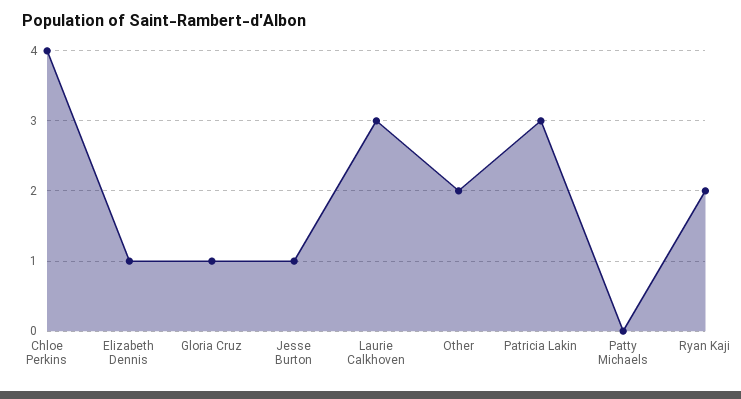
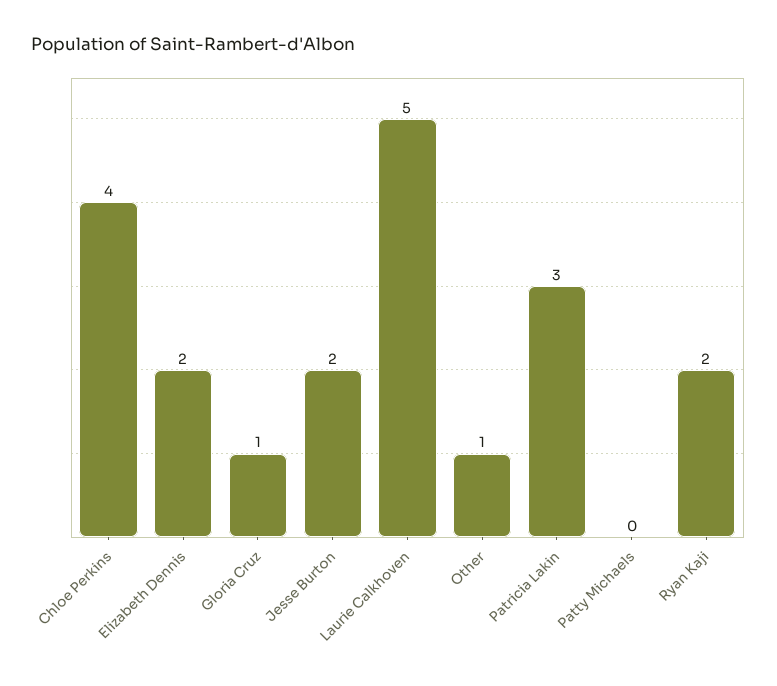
Elizabeth Dennis: 1 -> 2
Jesse Burton: 1 -> 2
Laurie Calkhoven: 3 -> 5
Other: 2 -> 1

